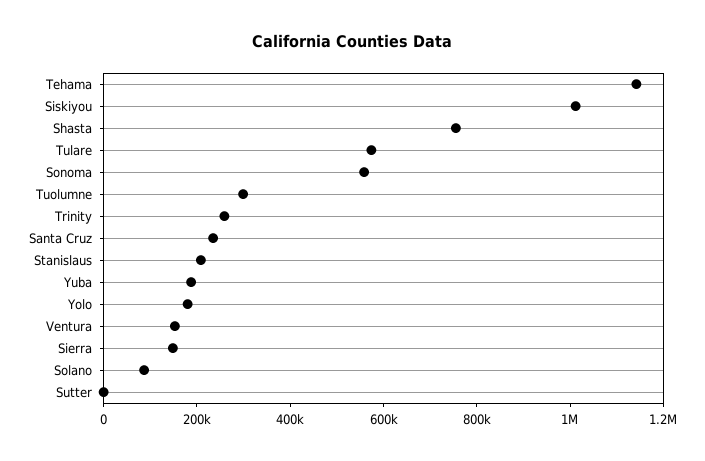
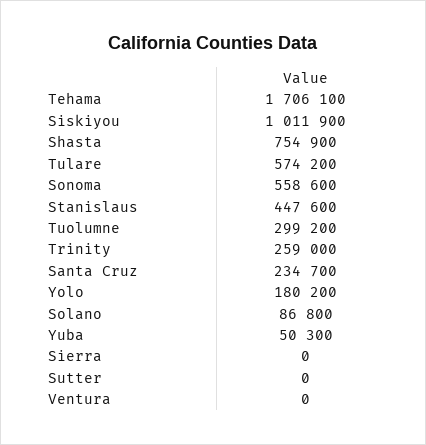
Tehama: 1150000 -> 1706100
Stanislaus: 200000 -> 447600
Yuba: 200000 -> 50300
Ventura: 150000 -> 0
Sierra: 150000 -> 0

